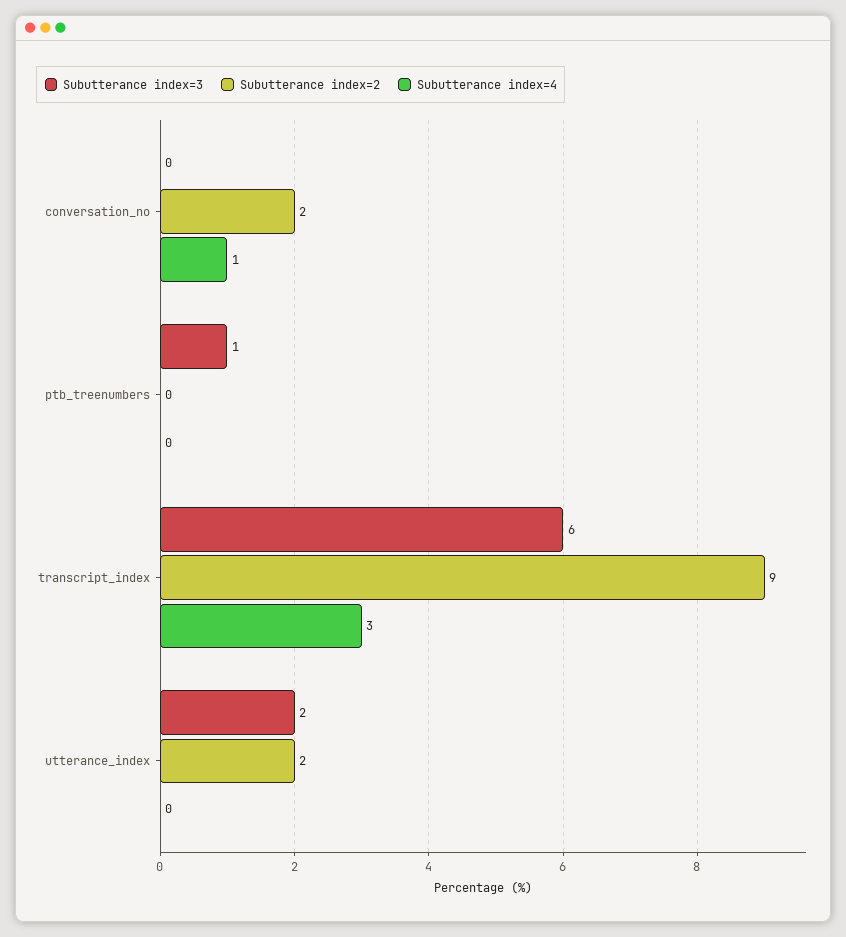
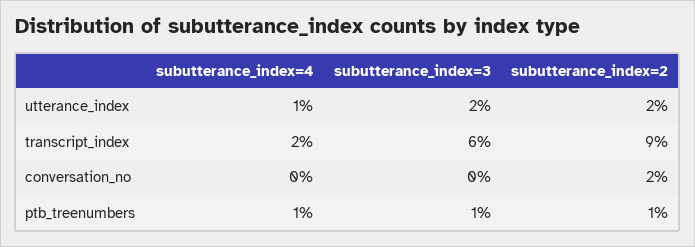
Subutterance index=4, conversation_no: 1 -> 0
Subutterance index=2, ptb_treenumbers: 0 -> 1
Subutterance index=4, ptb_treenumbers: 0 -> 1
Subutterance index=4, transcript_index: 3 -> 2
Subutterance index=4, utterance_index: 0 -> 1

